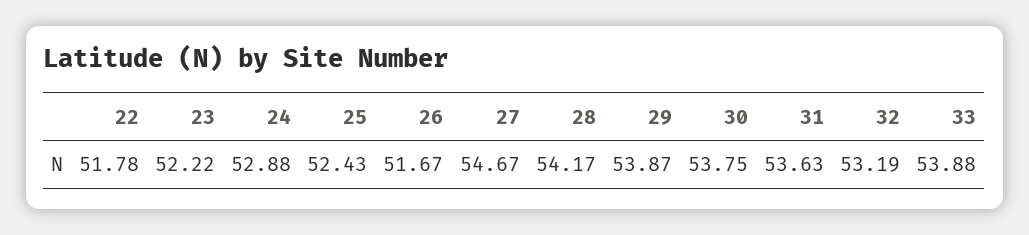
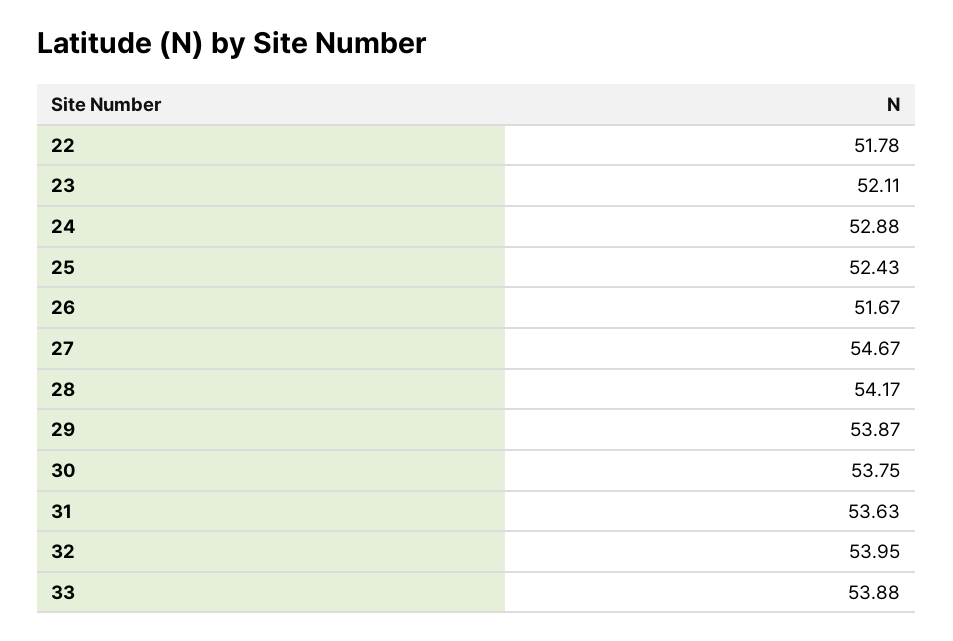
23: 52.22 -> 52.11
32: 53.19 -> 53.95

